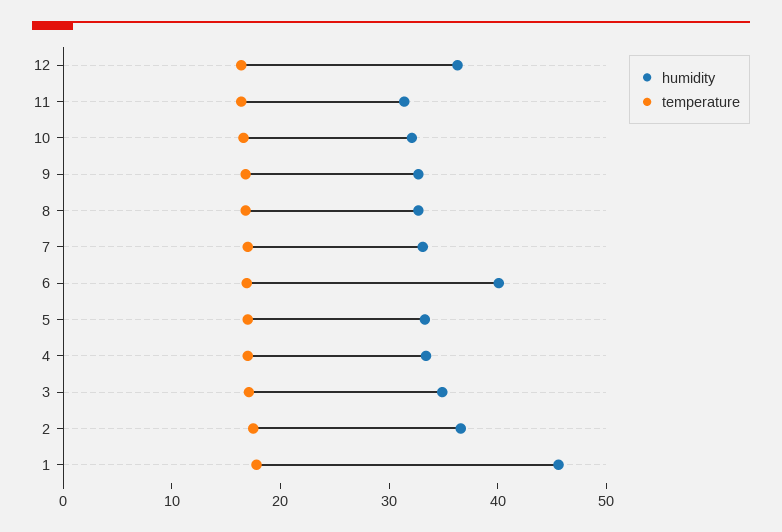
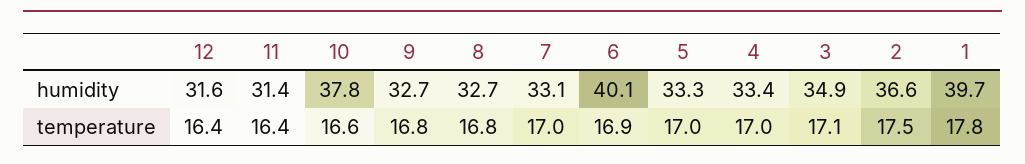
humidity, 12: 36 -> 31.6
humidity, 10: 32 -> 37.8
humidity, 1: 46 -> 39.7

